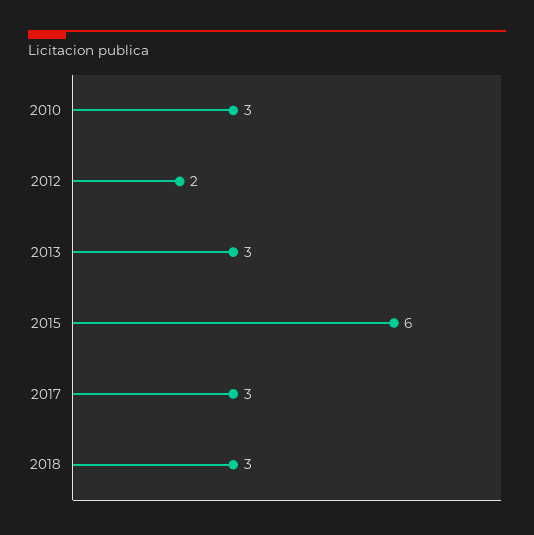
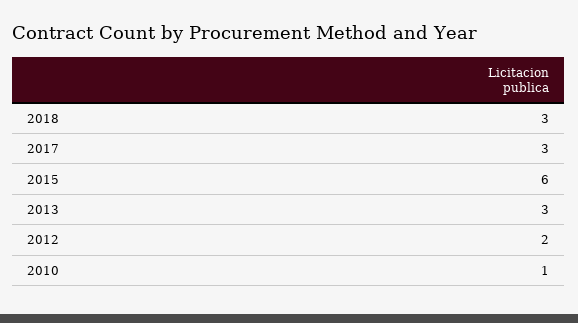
2010: 3 -> 1

